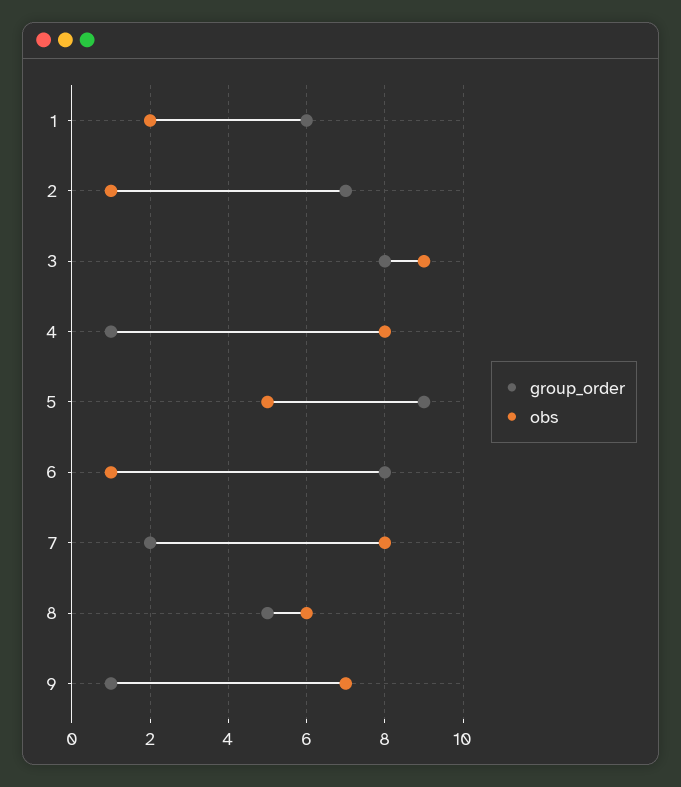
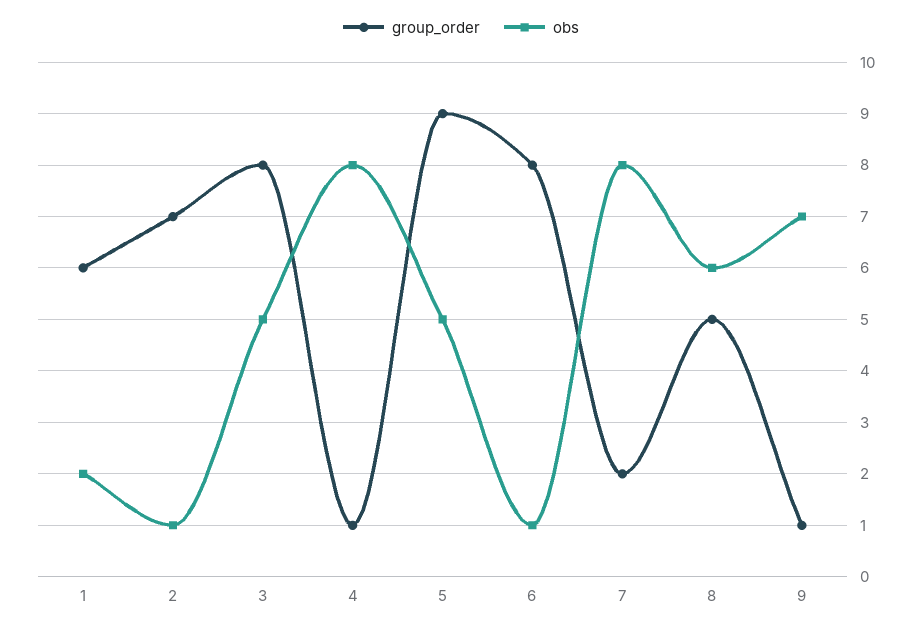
obs, 3: 9 -> 5

